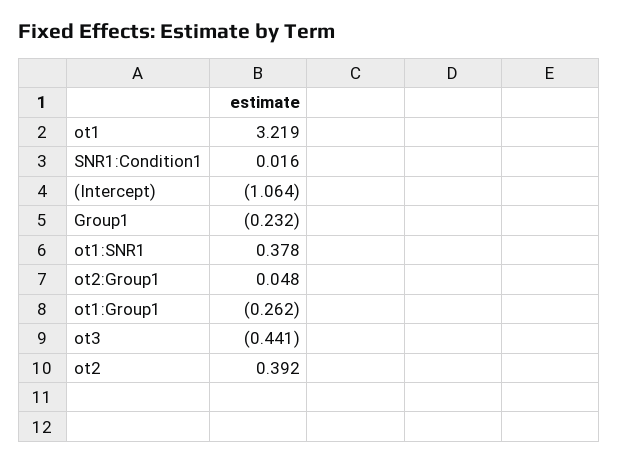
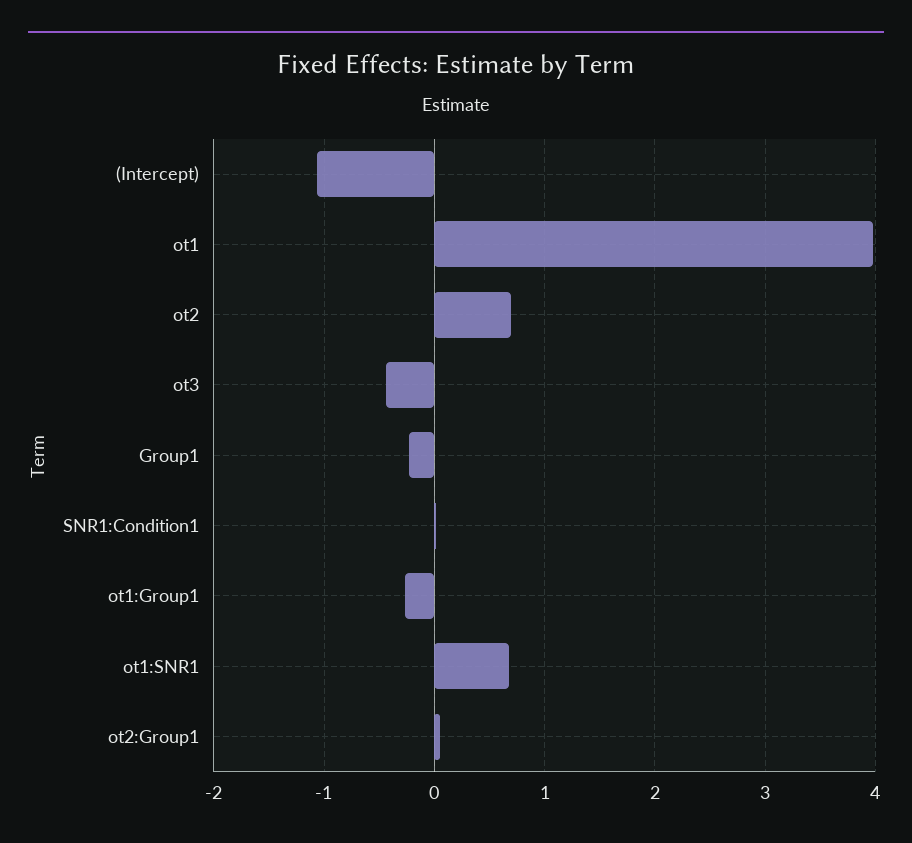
ot1: 3.219 -> 4
ot1:SNR1: 0.378 -> 0.7
ot2: 0.392 -> 0.7

